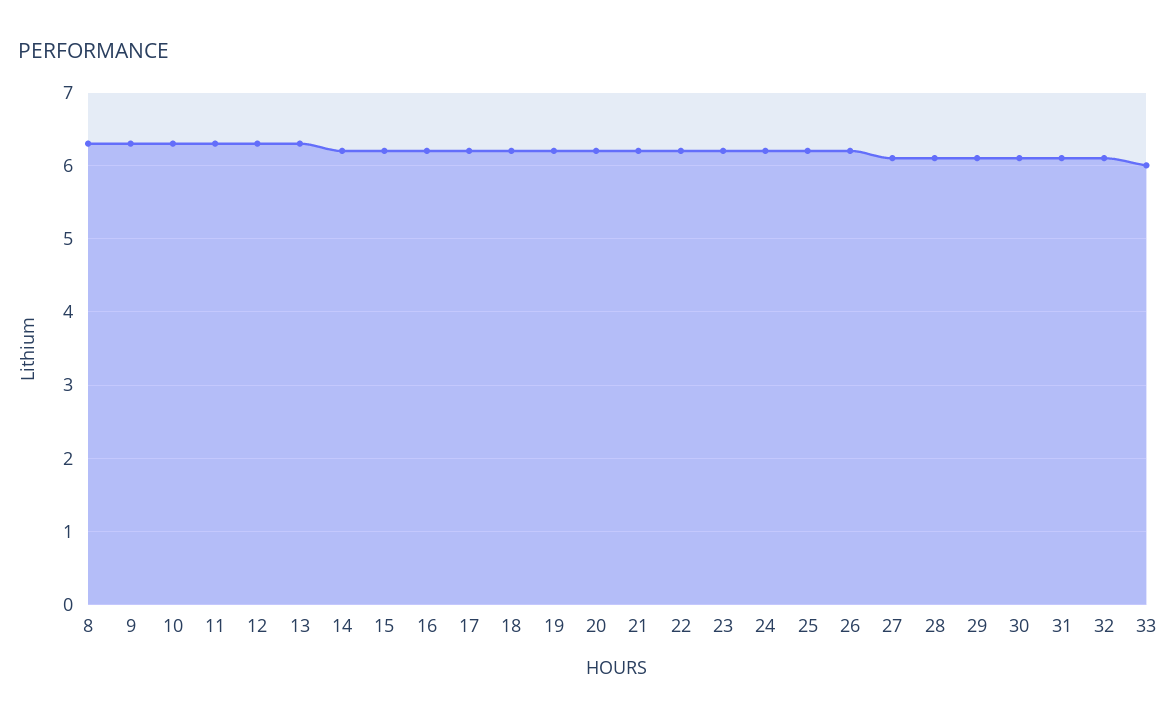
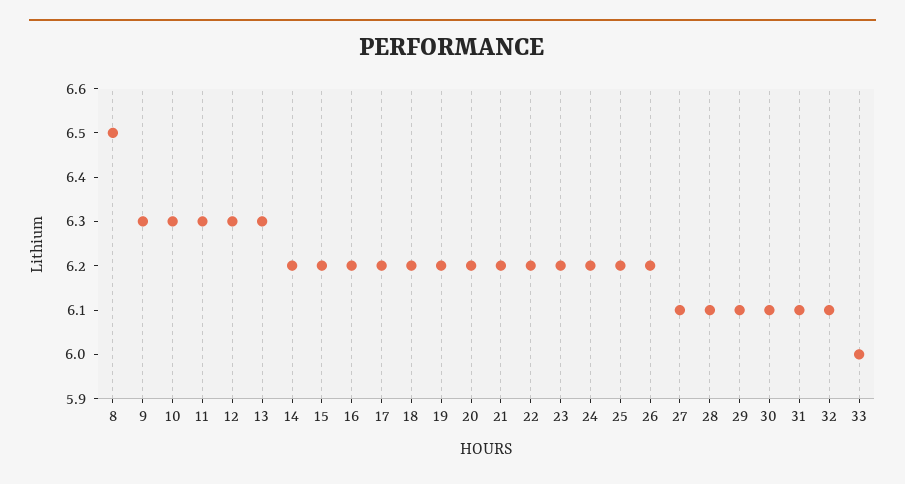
8: 6.3 -> 6.5

